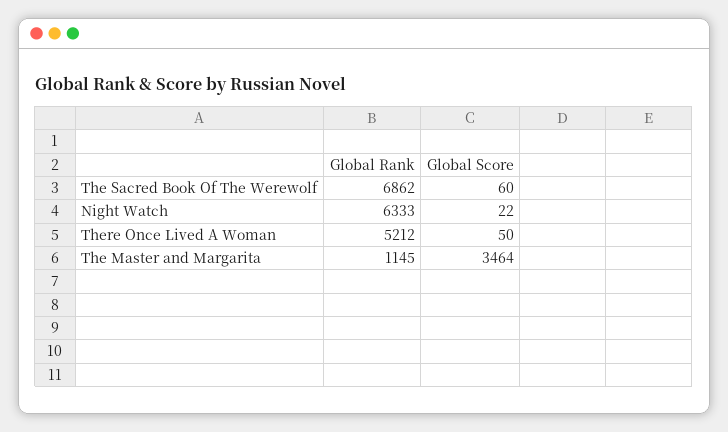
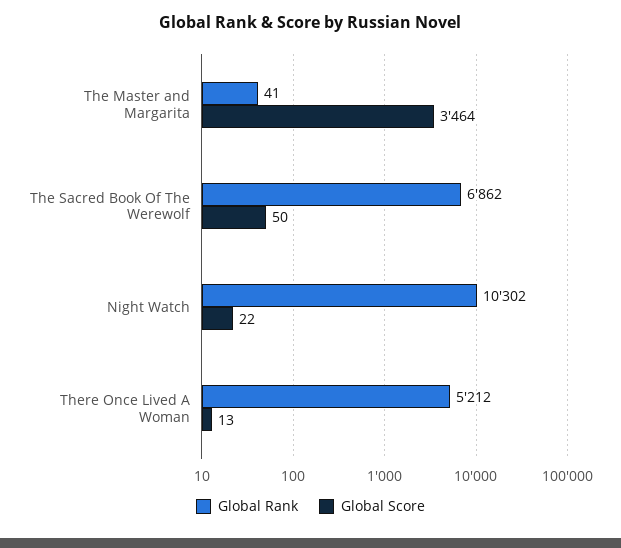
Global Score, The Sacred Book Of The Werewolf: 60 -> 50
Global Rank, Night Watch: 6333 -> 10302
Global Score, There Once Lived A Woman: 50 -> 13
Global Rank, The Master and Margarita: 1145 -> 41

